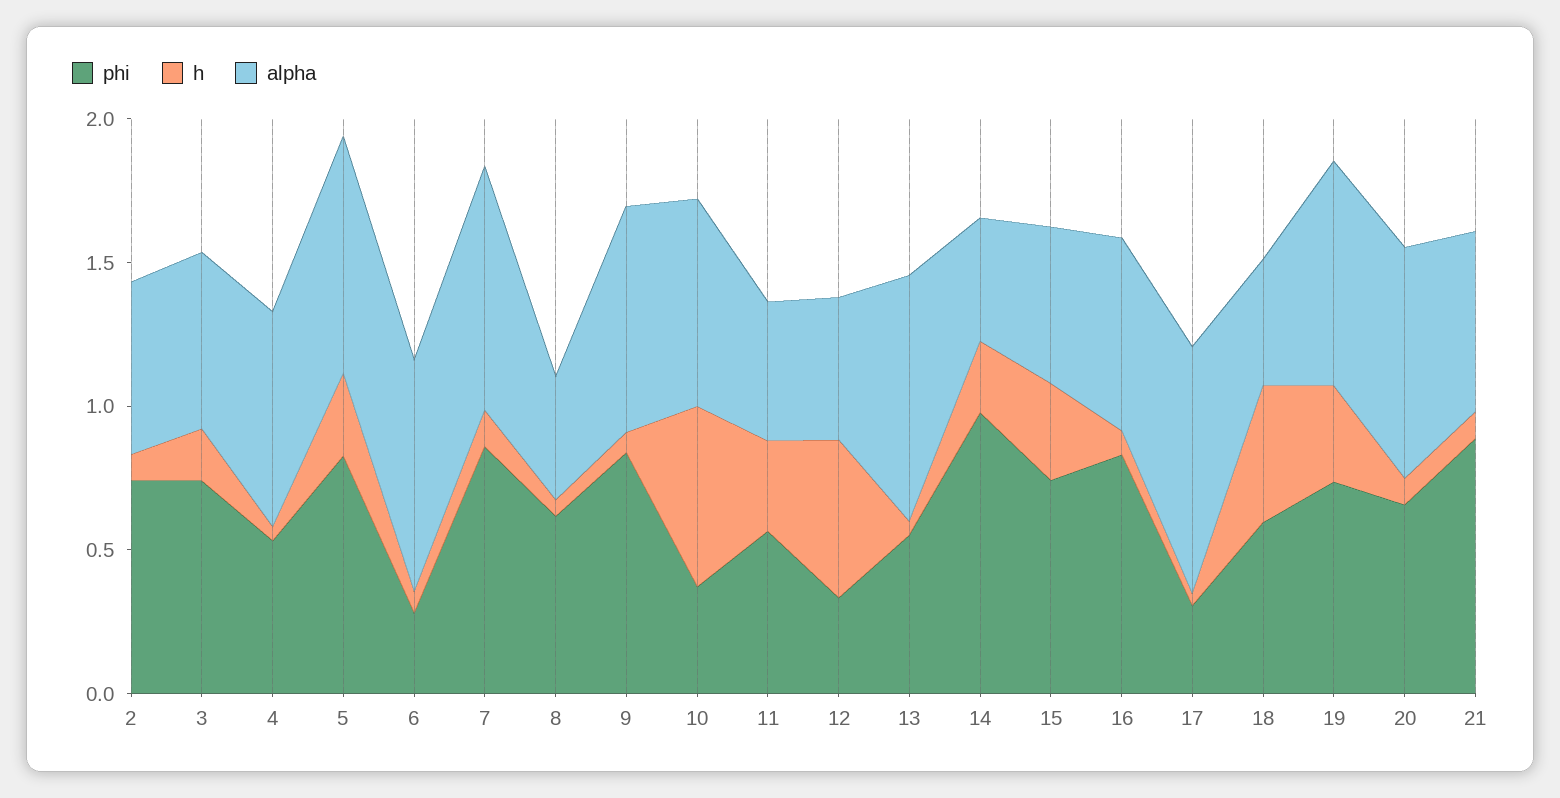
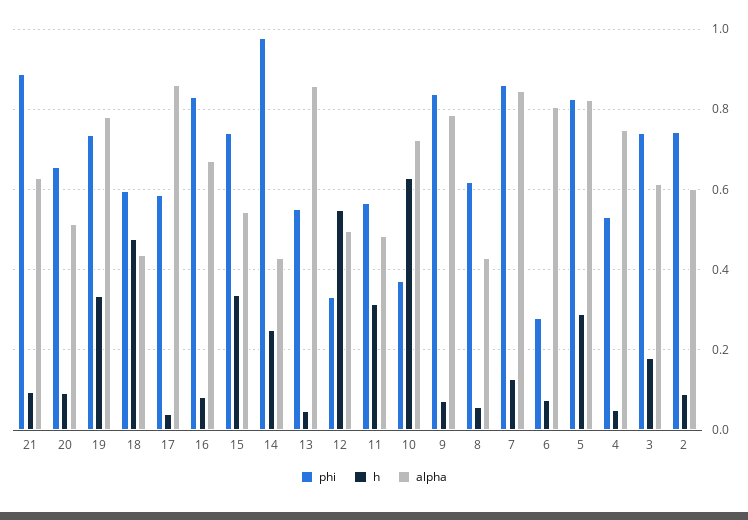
phi, 17: 0.3 -> 0.58
alpha, 20: 0.8 -> 0.52

